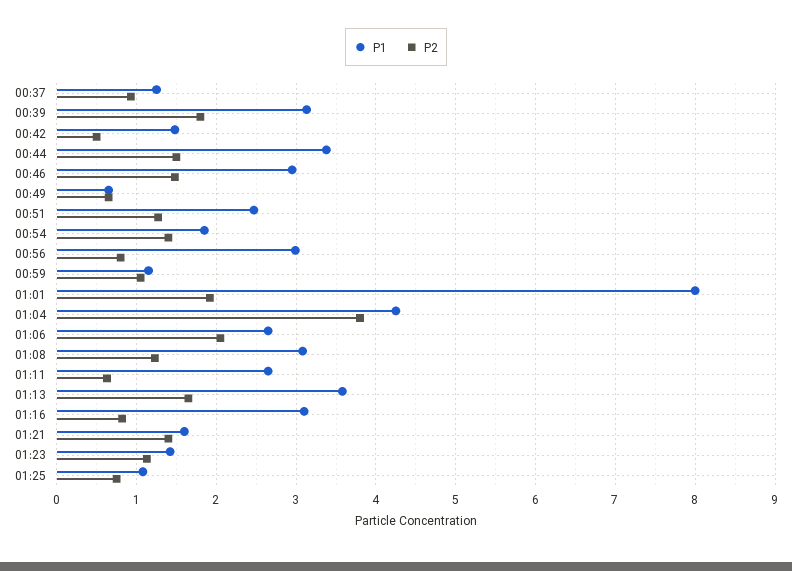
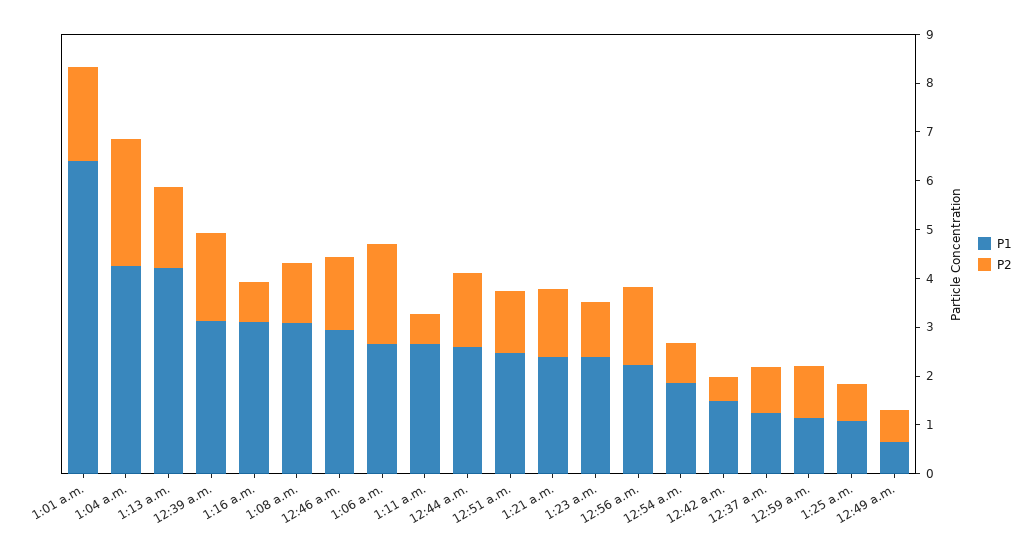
P1, 00:44: 3.4 -> 2.6
P2, 00:54: 1.4 -> 0.8
P1, 00:56: 3 -> 2.2
P2, 00:56: 0.8 -> 1.6
P1, 01:01: 8 -> 6.4
P2, 01:04: 3.8 -> 2.6
P1, 01:13: 3.6 -> 4.2
P1, 01:21: 1.6 -> 2.4
P1, 01:23: 1.4 -> 2.4

